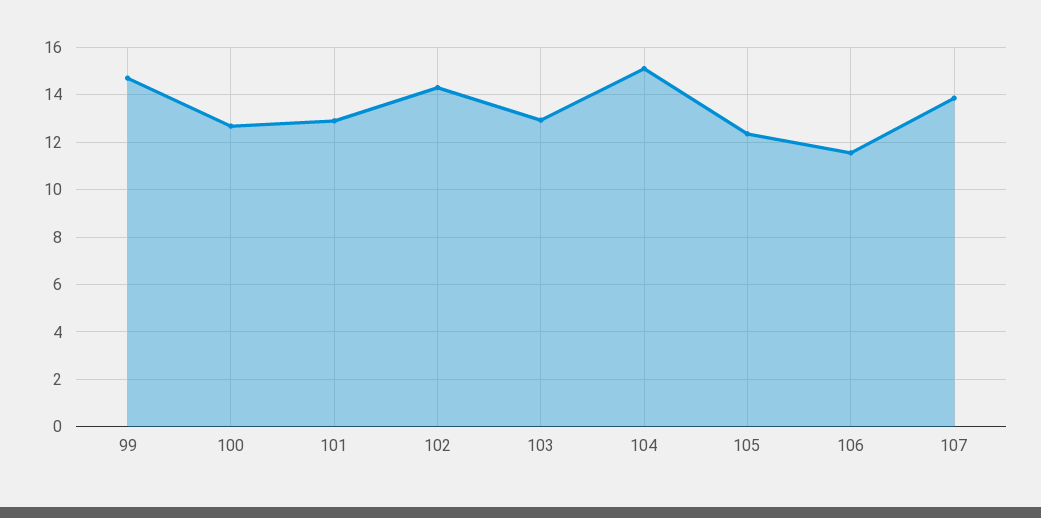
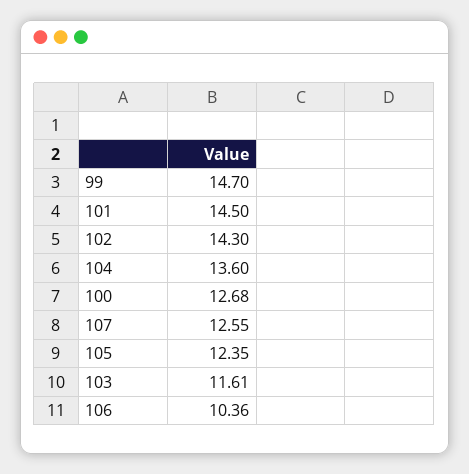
101: 13 -> 14.5
103: 13 -> 11.61
104: 15 -> 13.6
106: 11.5 -> 10.36
107: 14 -> 12.55

